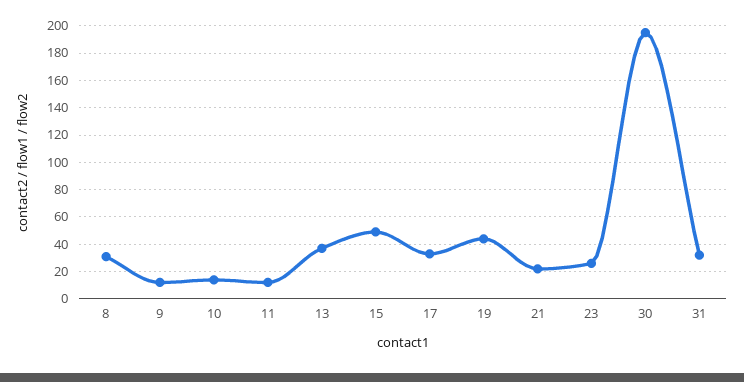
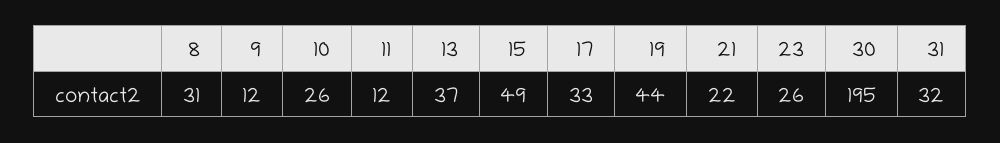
10: 15 -> 26

